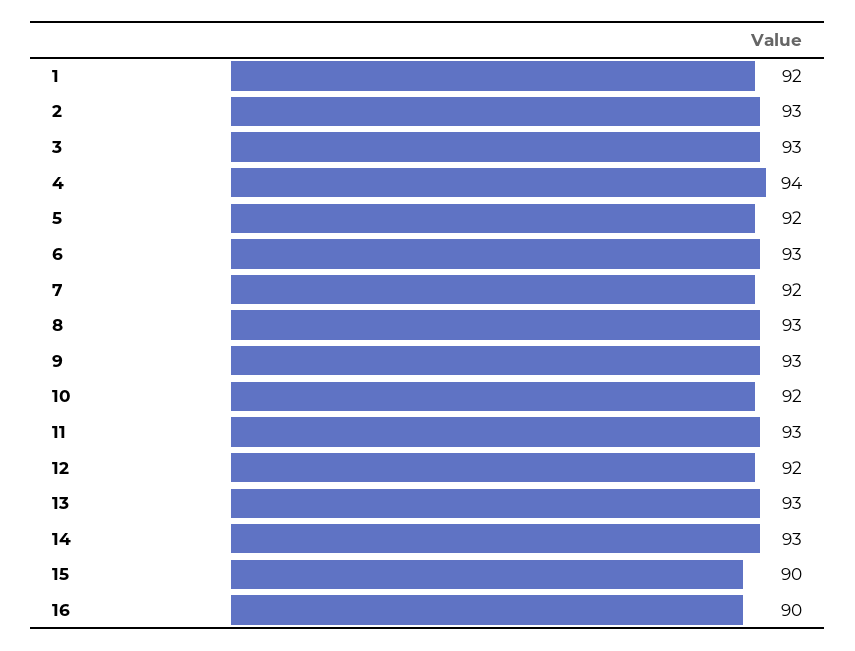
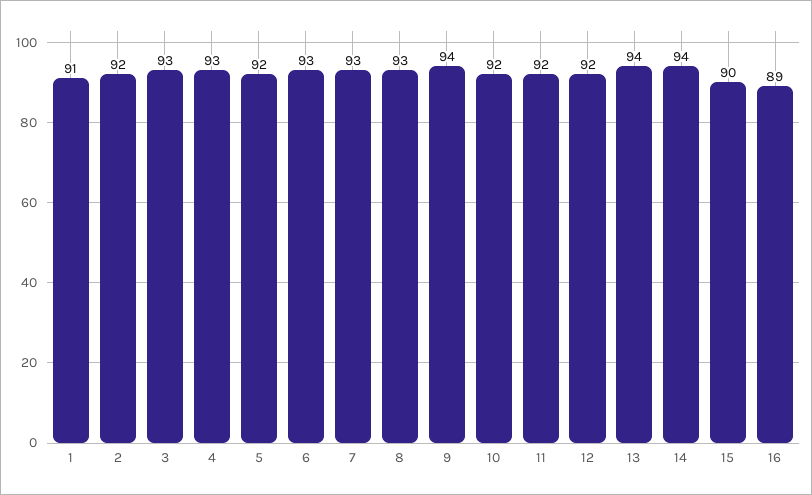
1: 92 -> 91
2: 93 -> 92
4: 94 -> 93
7: 92 -> 93
9: 93 -> 94
11: 93 -> 92
13: 93 -> 94
14: 93 -> 94
16: 90 -> 89

